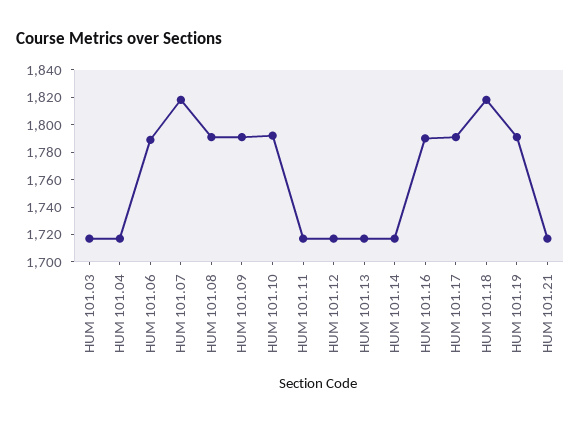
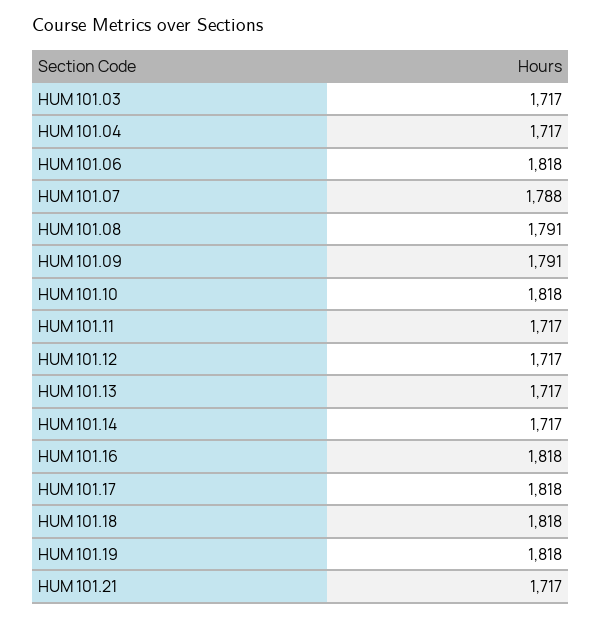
HUM 101.06: 1790 -> 1818
HUM 101.07: 1820 -> 1788
HUM 101.10: 1790 -> 1818
HUM 101.16: 1790 -> 1818
HUM 101.17: 1790 -> 1818
HUM 101.19: 1790 -> 1818

